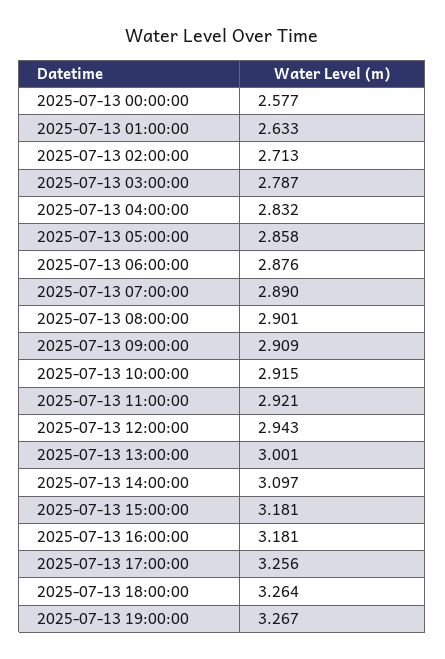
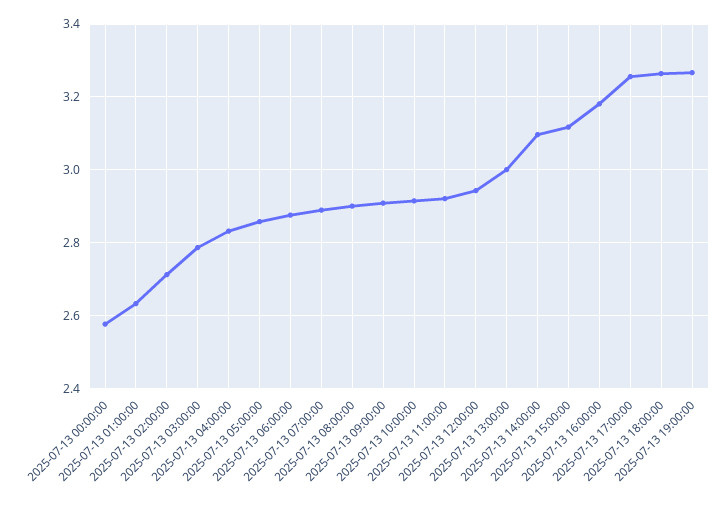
2025-07-13 15:00:00: 3.181 -> 3.12

